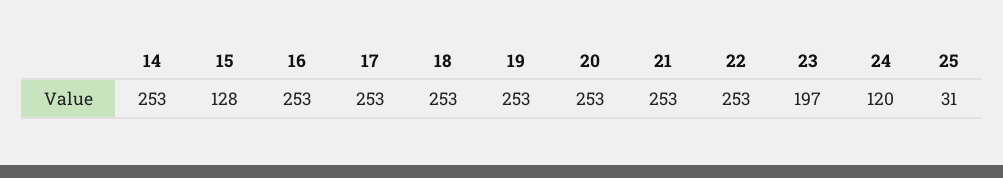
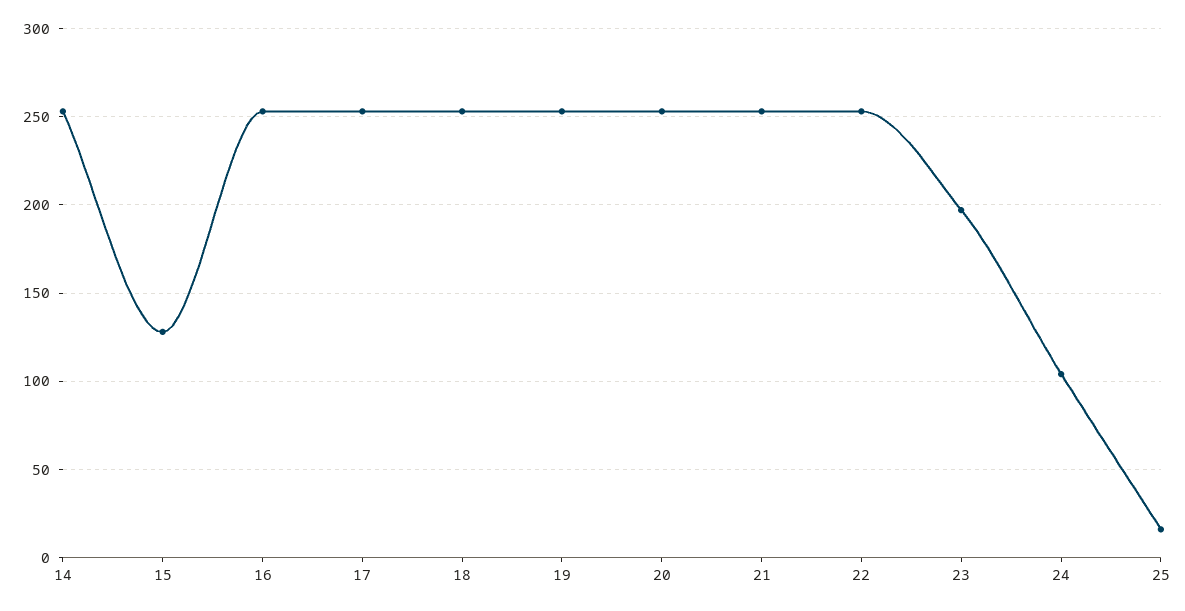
24: 120 -> 105
25: 31 -> 15

